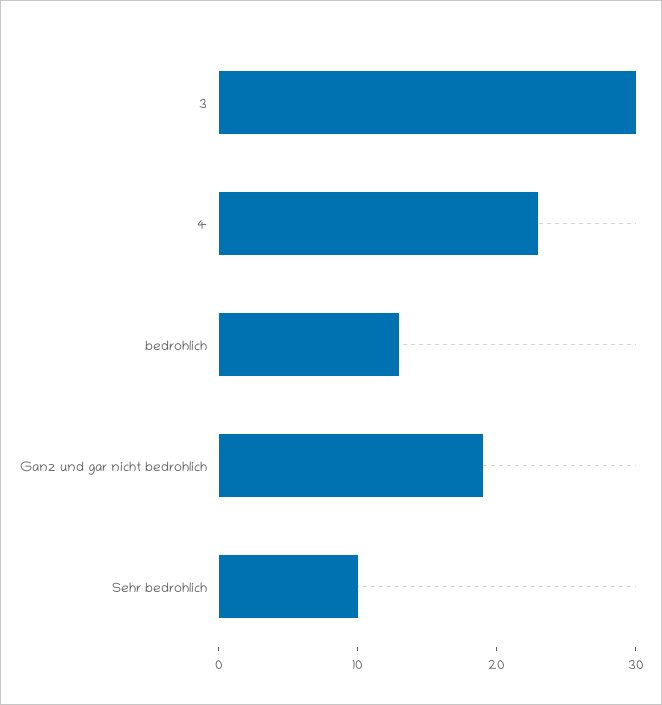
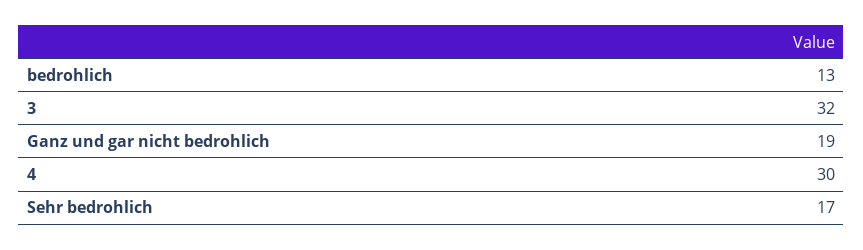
3: 30 -> 32
4: 23 -> 30
Sehr bedrohlich: 10 -> 17

